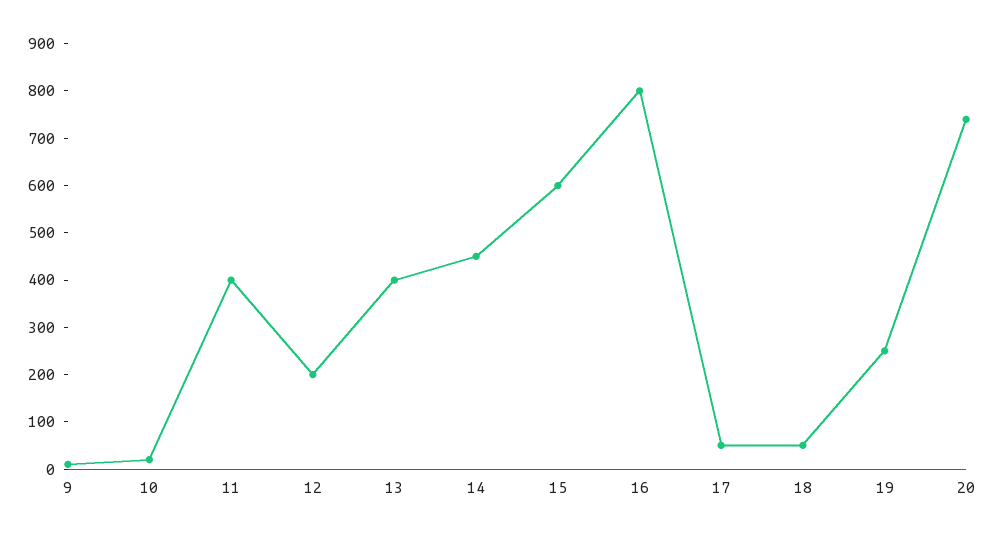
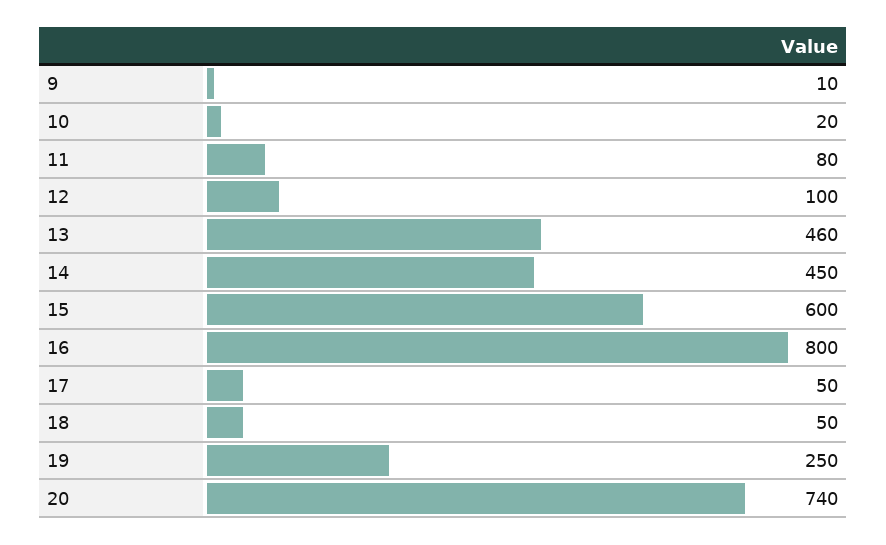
11: 400 -> 80
12: 200 -> 100
13: 400 -> 460

